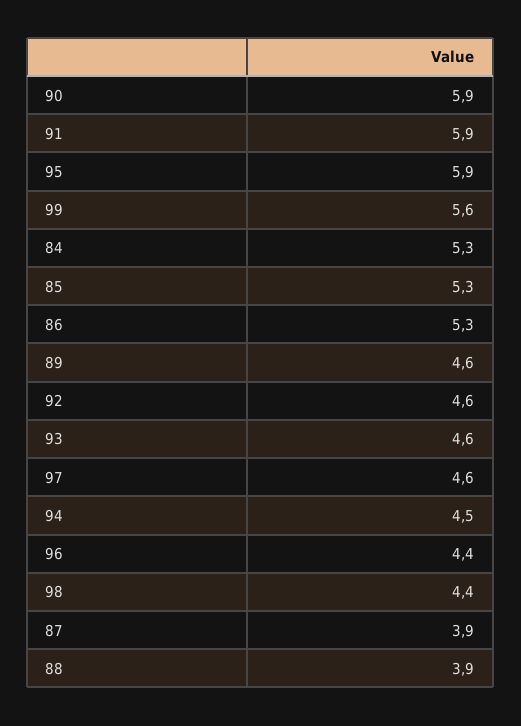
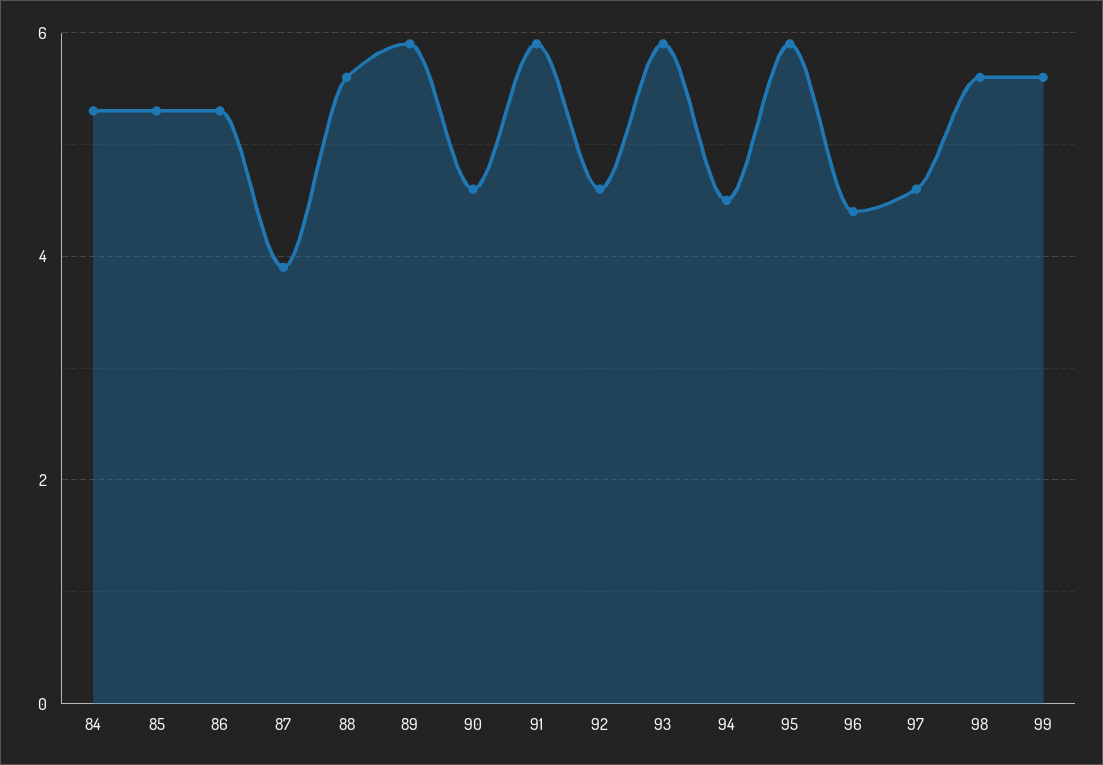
90: 5.9 -> 4.5
89: 4.6 -> 6
93: 4.6 -> 6
98: 4.4 -> 5.5
88: 3.9 -> 5.5

